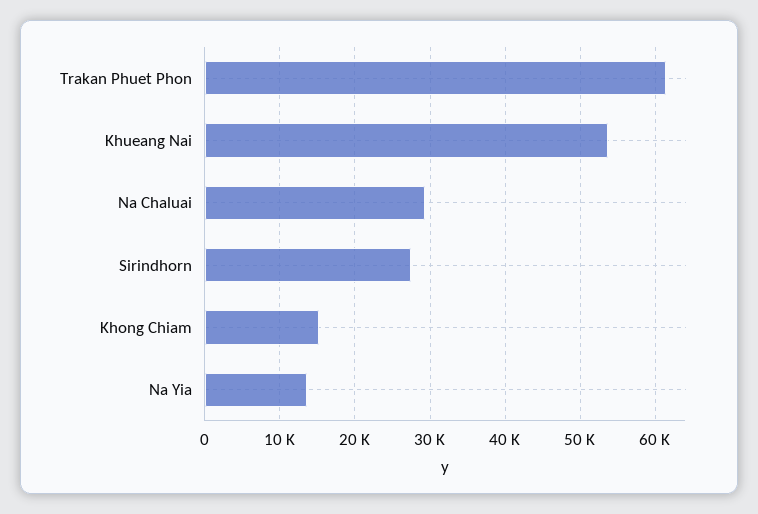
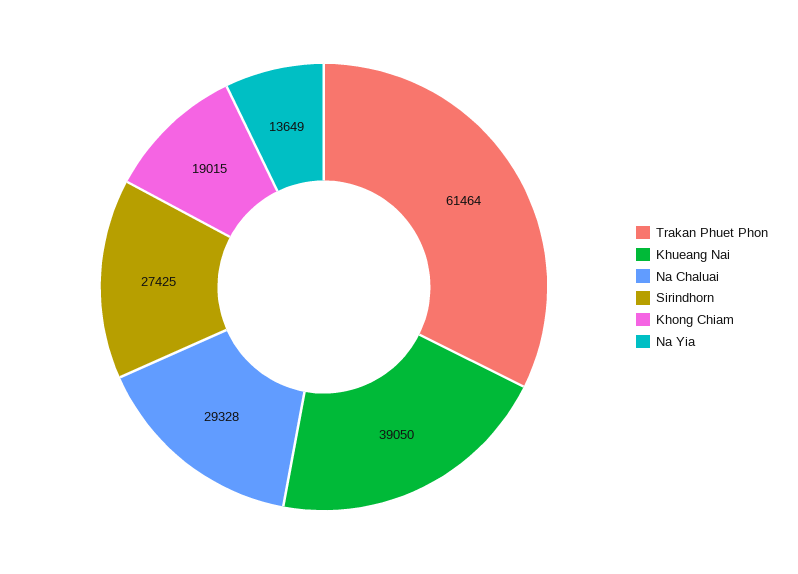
Khueang Nai: 54000 -> 39050
Khong Chiam: 15000 -> 19015

